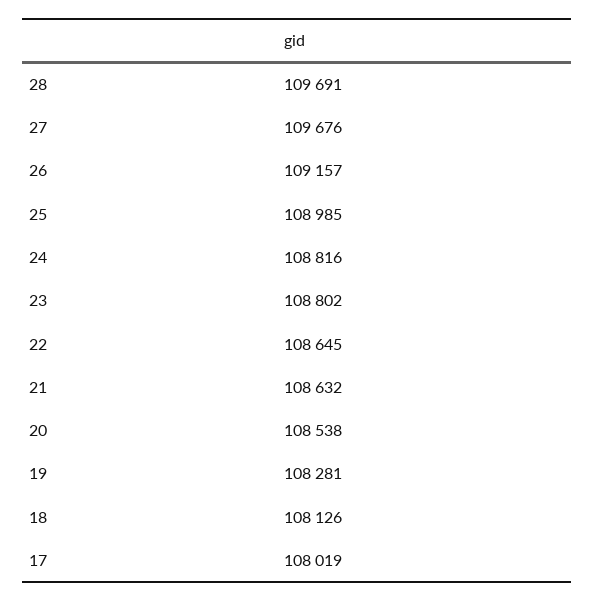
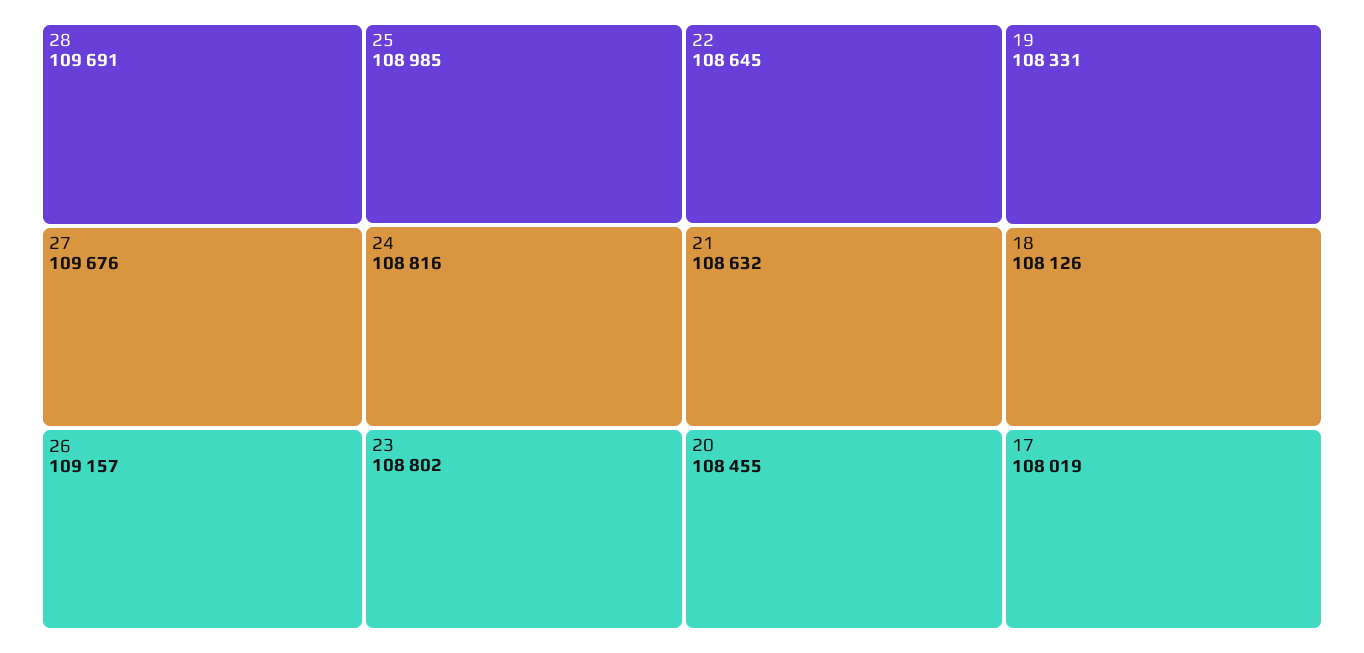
20: 108538 -> 108455
19: 108281 -> 108331

